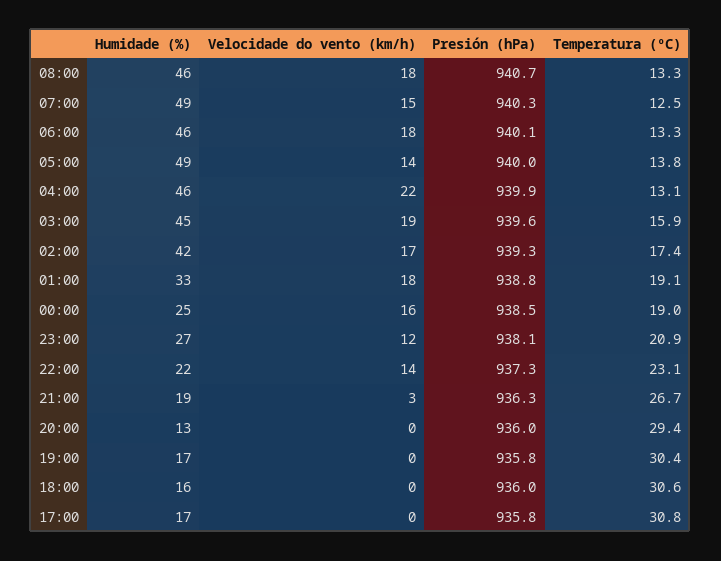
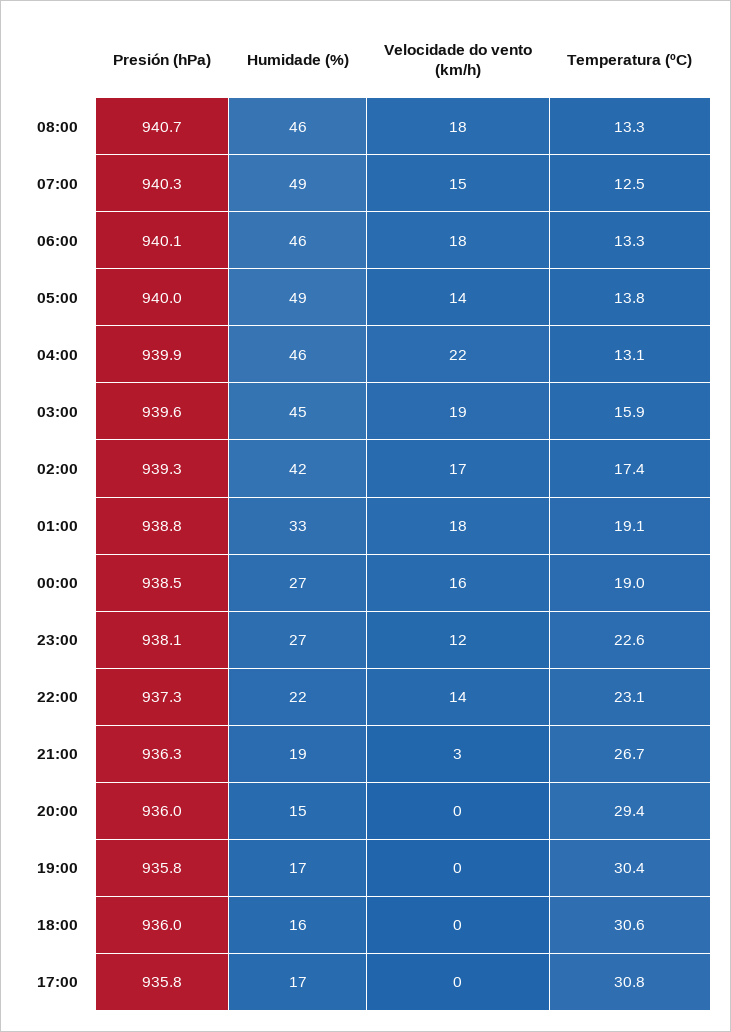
Humidade (%), 00:00: 25 -> 27
Temperatura (ºC), 23:00: 20.9 -> 22.6
Humidade (%), 20:00: 13 -> 15

